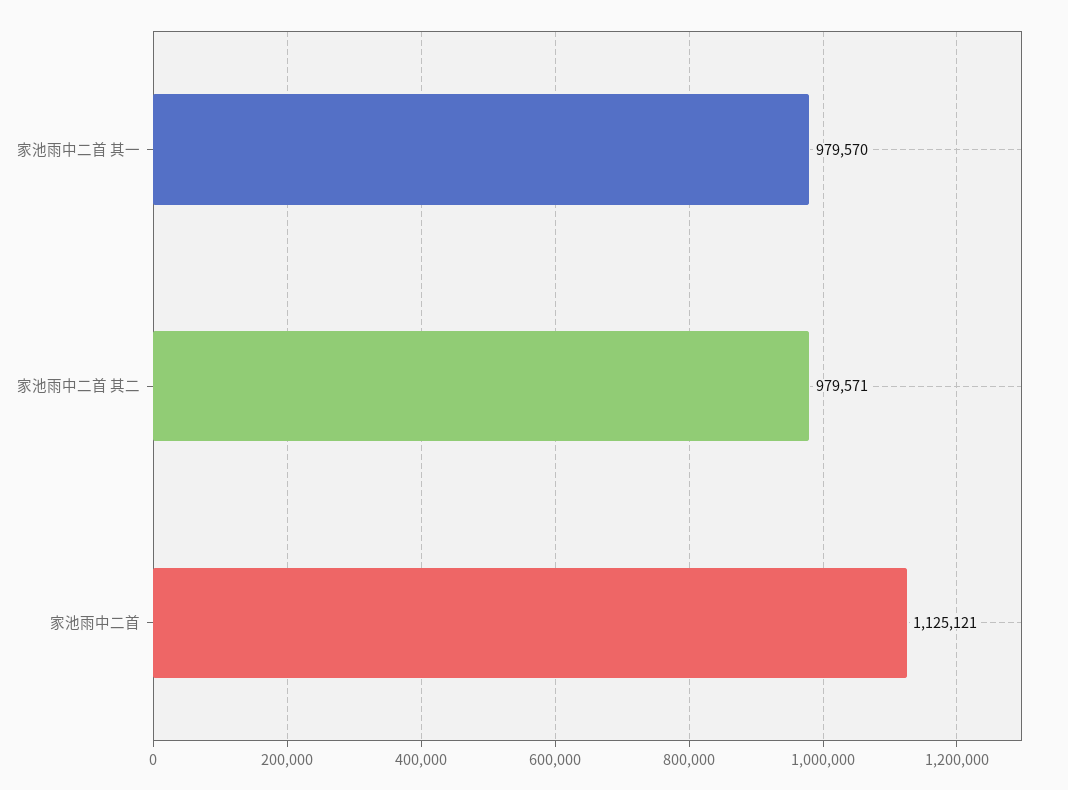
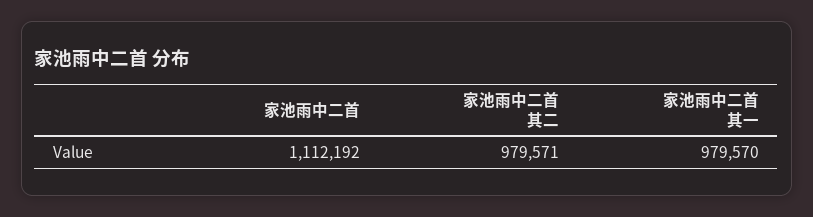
家池雨中二首: 1125121 -> 1112192

